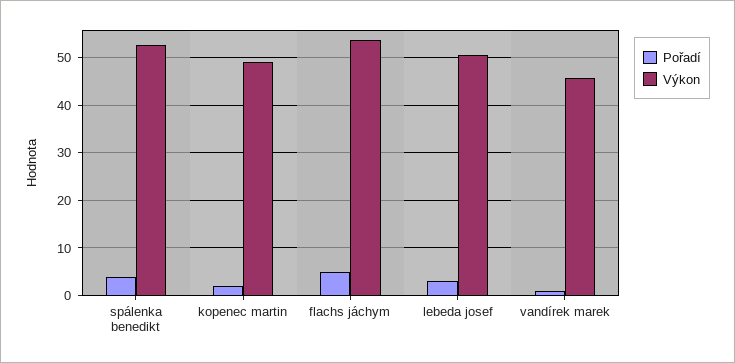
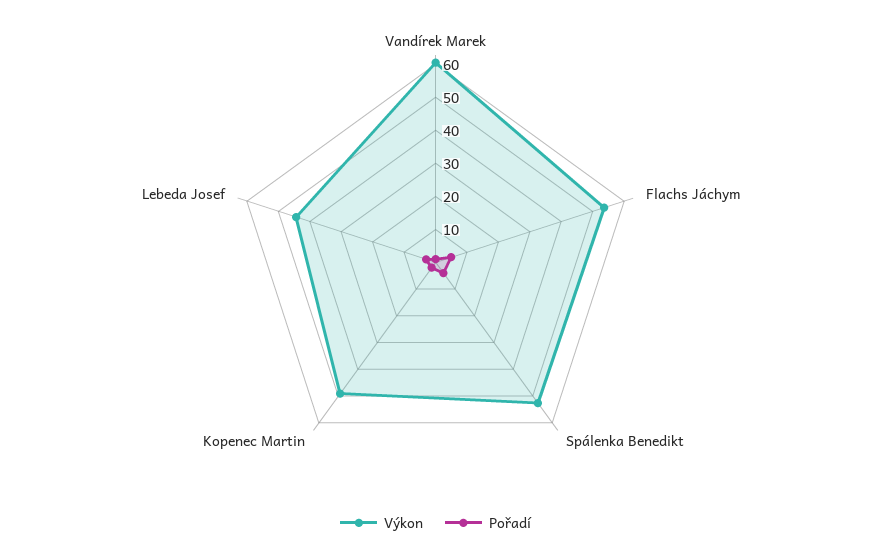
Výkon, lebeda josef: 50 -> 45
Výkon, vandírek marek: 46 -> 60

